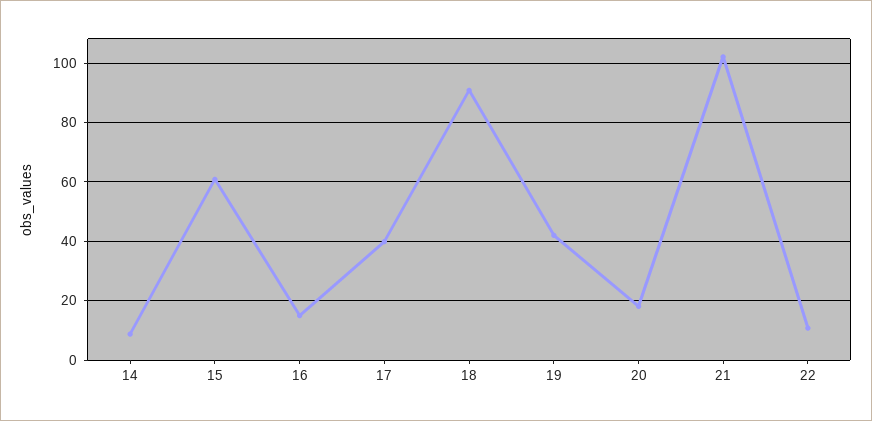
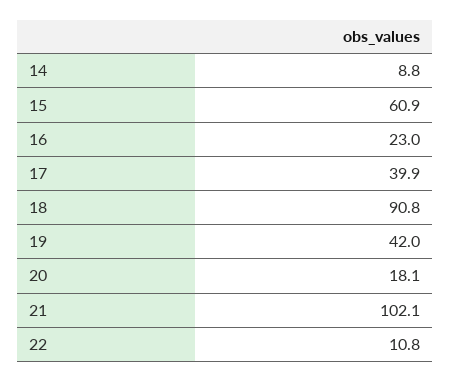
16: 15 -> 23

